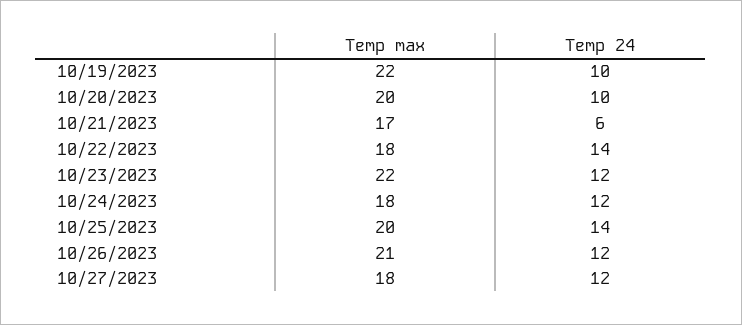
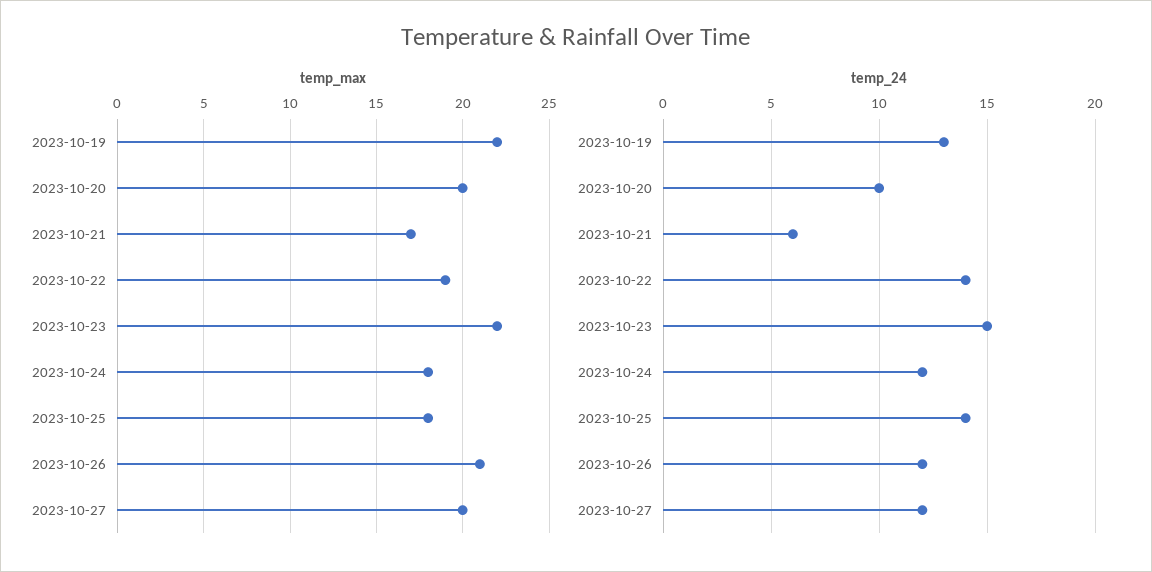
Temp 24, 10/19/2023: 10 -> 13
Temp max, 10/22/2023: 18 -> 19
Temp 24, 10/23/2023: 12 -> 15
Temp max, 10/25/2023: 20 -> 18
Temp max, 10/27/2023: 18 -> 20

